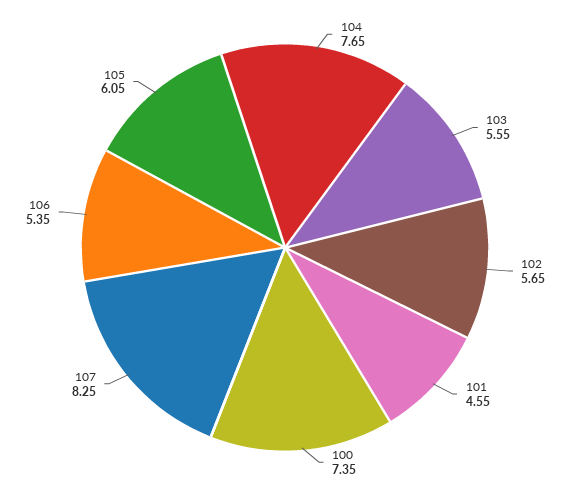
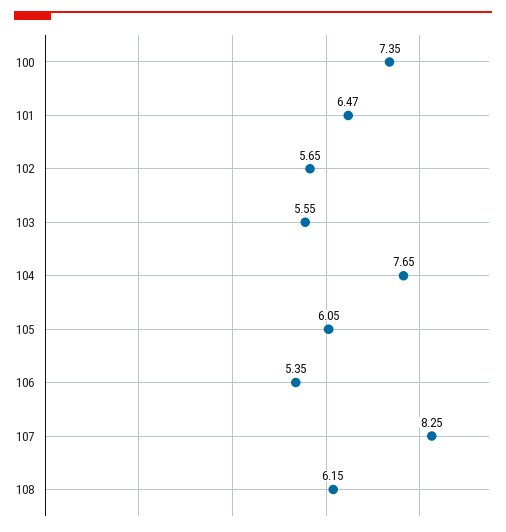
101: 4.55 -> 6.47
108: none -> 6.15

